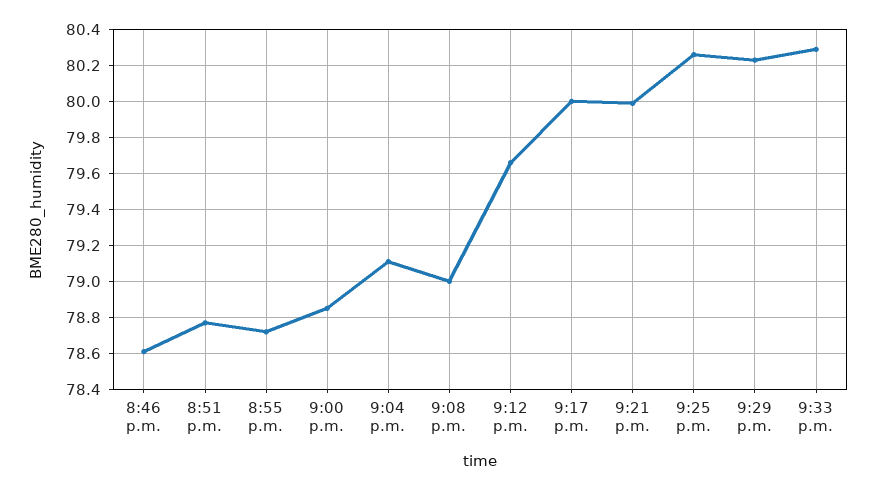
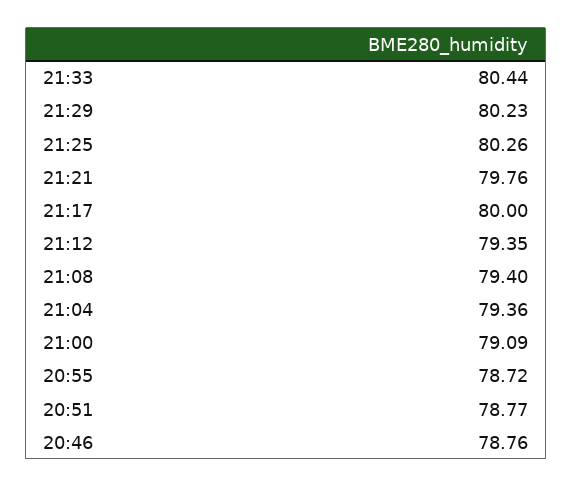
8:46 p.m.: 78.6 -> 78.76
9:00 p.m.: 78.85 -> 79.09
9:04 p.m.: 79.1 -> 79.36
9:08 p.m.: 79 -> 79.4
9:12 p.m.: 79.65 -> 79.35
9:21 p.m.: 80 -> 79.76
9:33 p.m.: 80.3 -> 80.44

